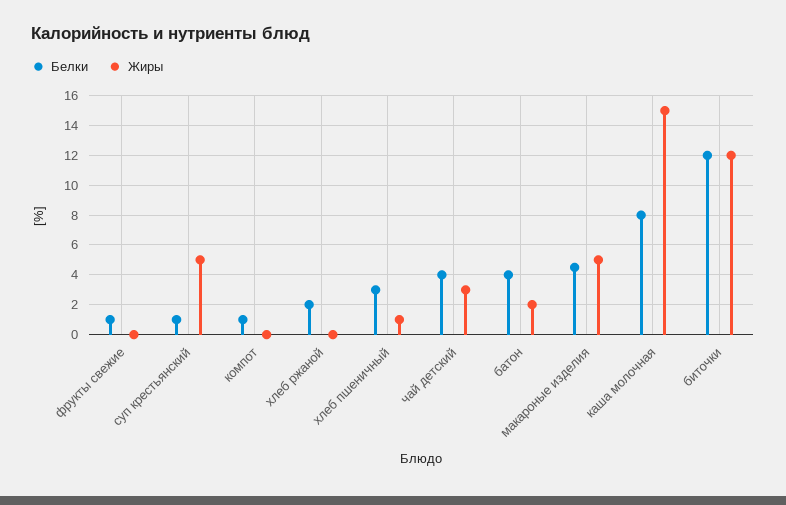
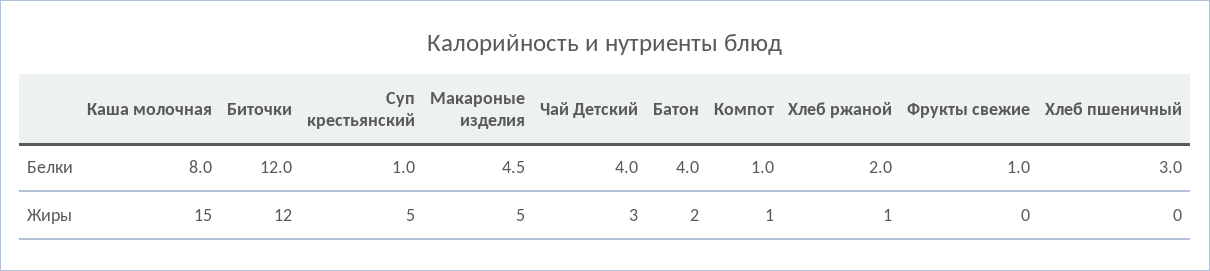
Жиры, компот: 0 -> 1
Жиры, хлеб ржаной: 0 -> 1
Жиры, хлеб пшеничный: 1 -> 0

